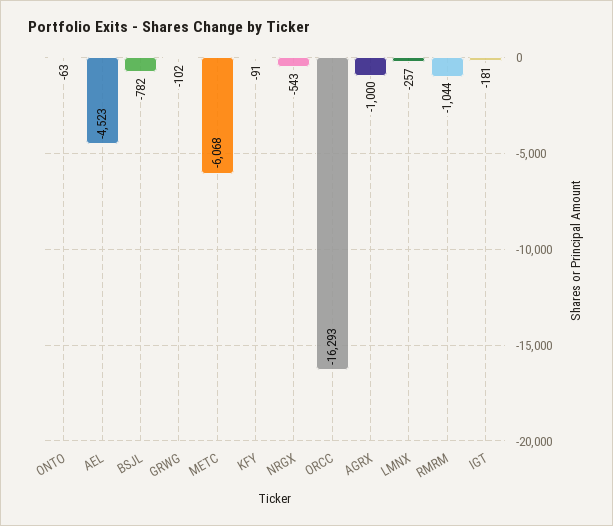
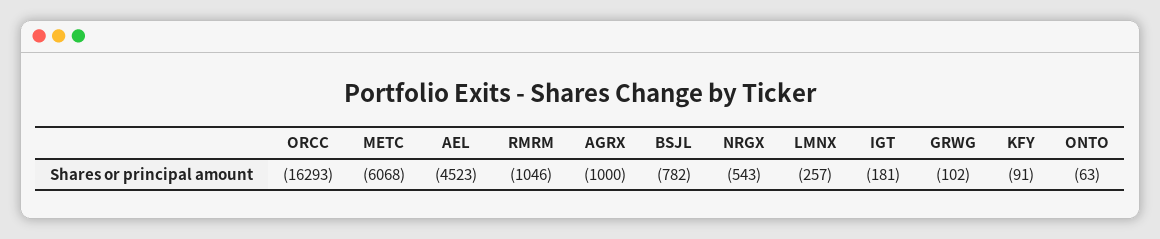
RMRM: -1044 -> -1046

